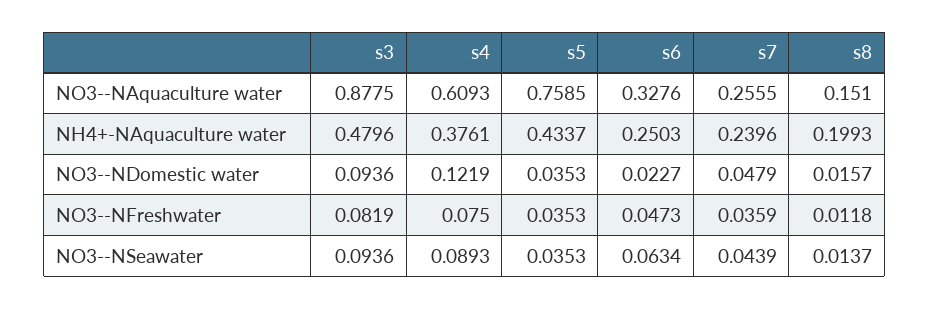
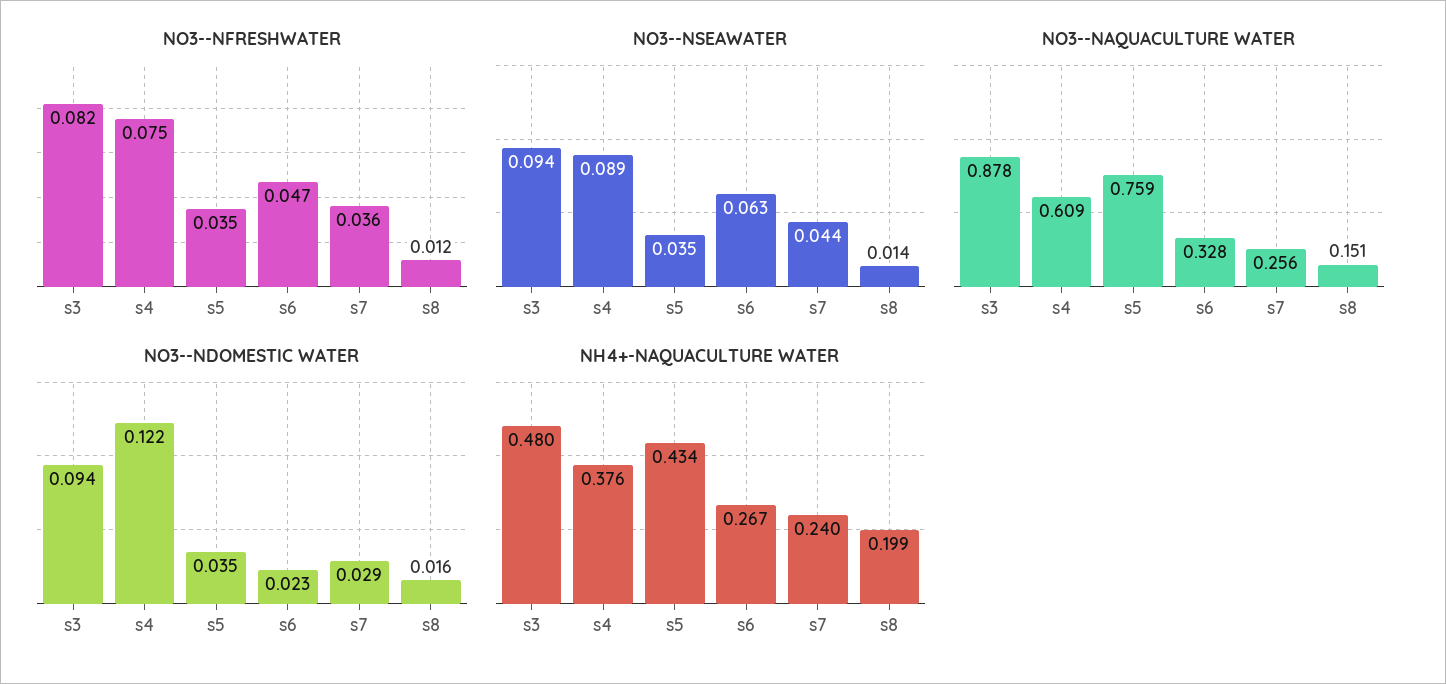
NH4+-NAquaculture water, s6: 0.2503 -> 0.267
NO3--NDomestic water, s7: 0.0479 -> 0.029

